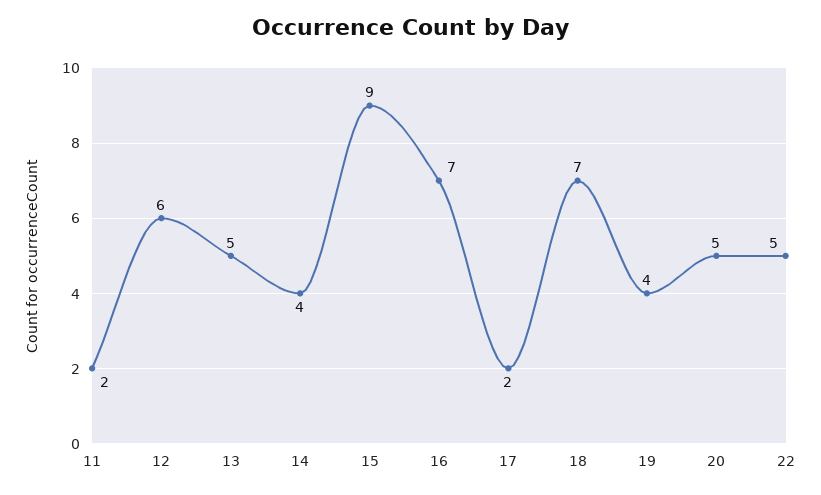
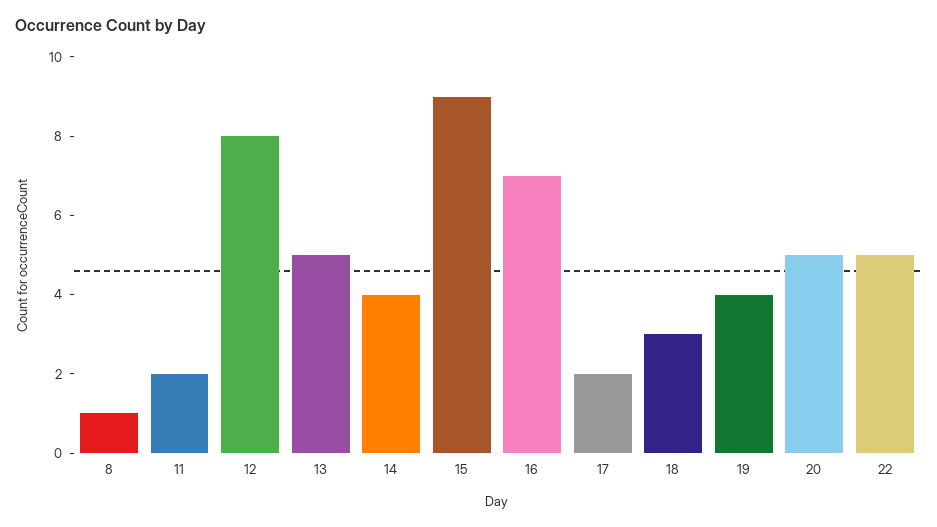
12: 6 -> 8
18: 7 -> 3
8: none -> 1

